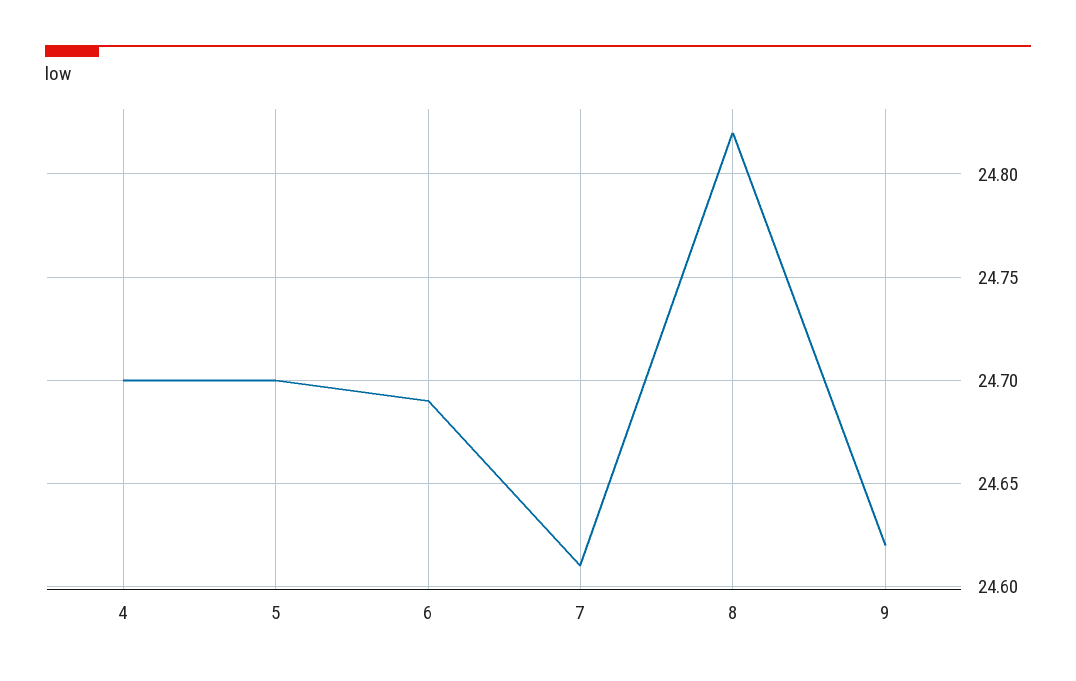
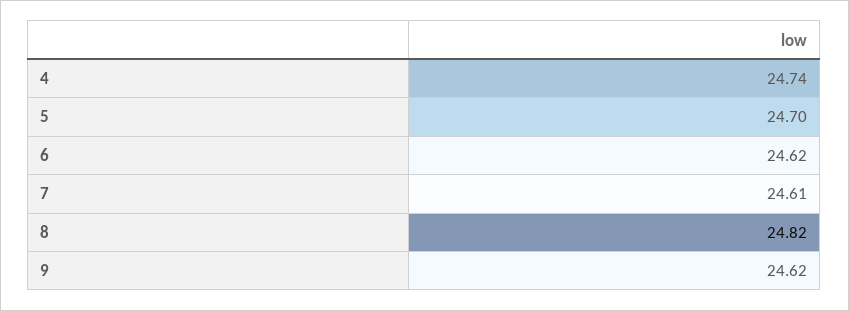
4: 24.7 -> 24.74
6: 24.69 -> 24.62

